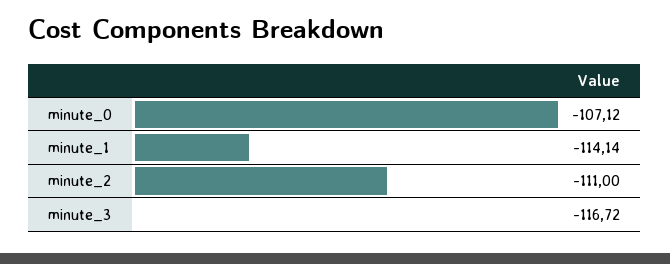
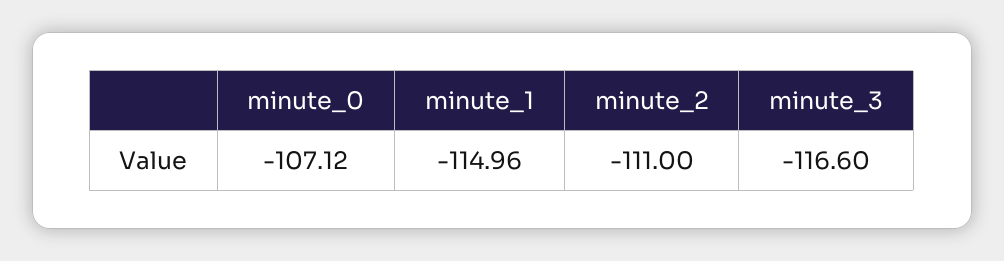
minute_1: -114.14 -> -114.96
minute_3: -116.72 -> -116.6

